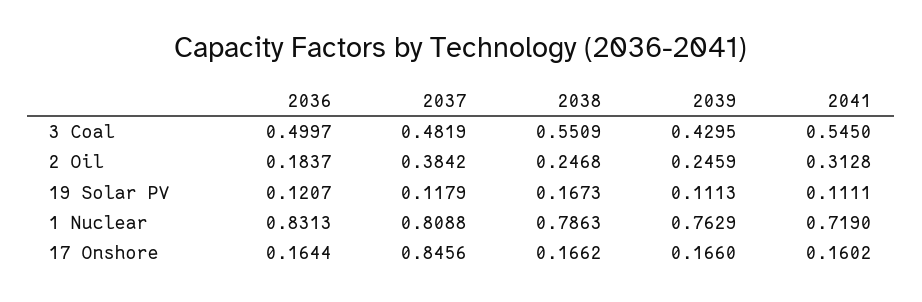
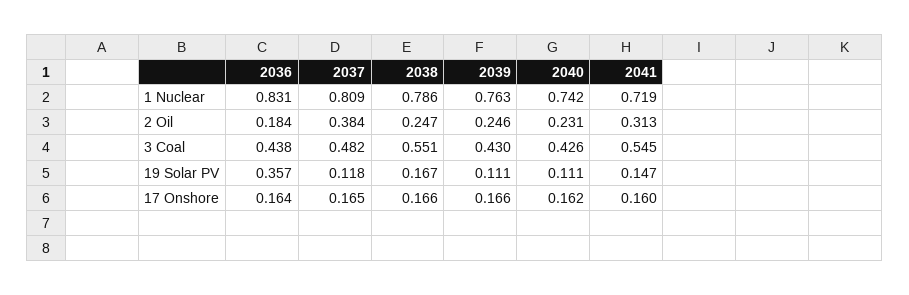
2036, 3 Coal: 0.4997 -> 0.438
2036, 19 Solar PV: 0.1207 -> 0.357
2041, 19 Solar PV: 0.1111 -> 0.147
2037, 17 Onshore: 0.8456 -> 0.165
2040, 1 Nuclear: none -> 0.742
2040, 2 Oil: none -> 0.231
2040, 3 Coal: none -> 0.426
2040, 19 Solar PV: none -> 0.111
2040, 17 Onshore: none -> 0.162

